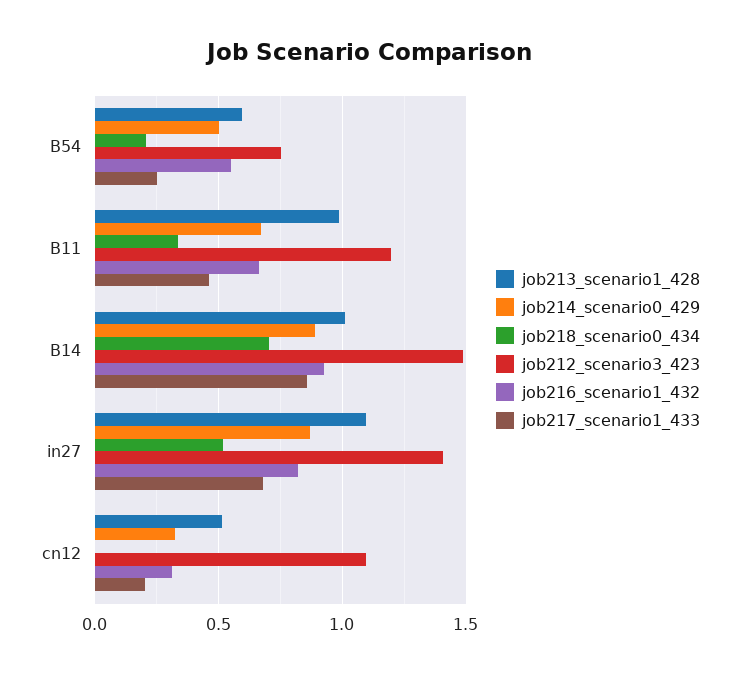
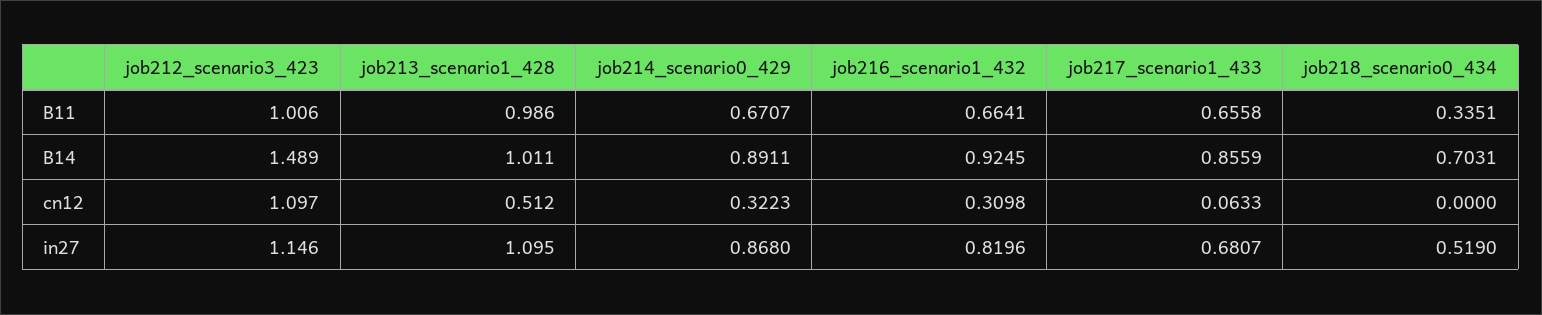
job213_scenario1_428, B54: 0.6 -> none
job214_scenario0_429, B54: 0.5 -> none
job218_scenario0_434, B54: 0.2 -> none
job212_scenario3_423, B54: 0.75 -> none
job216_scenario1_432, B54: 0.55 -> none
job217_scenario1_433, B54: 0.25 -> none
job212_scenario3_423, B11: 1.2 -> 1.006
job217_scenario1_433, B11: 0.45 -> 0.6558
job212_scenario3_423, in27: 1.4 -> 1.146
job217_scenario1_433, cn12: 0.2 -> 0.0633

